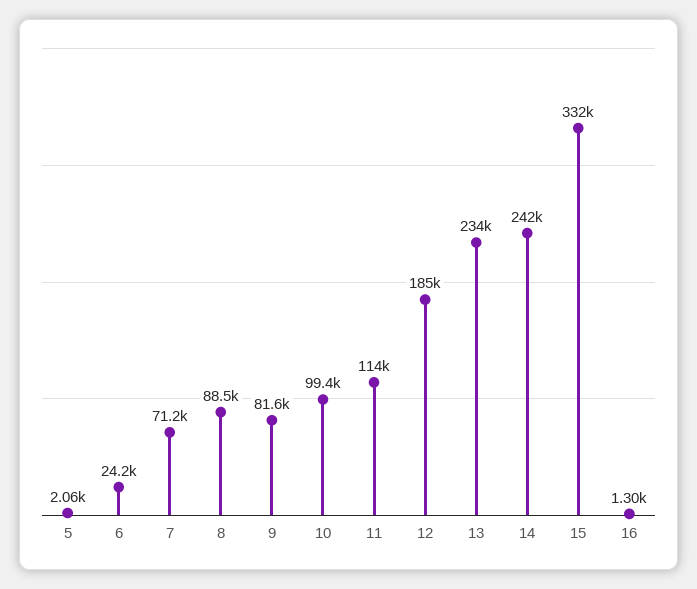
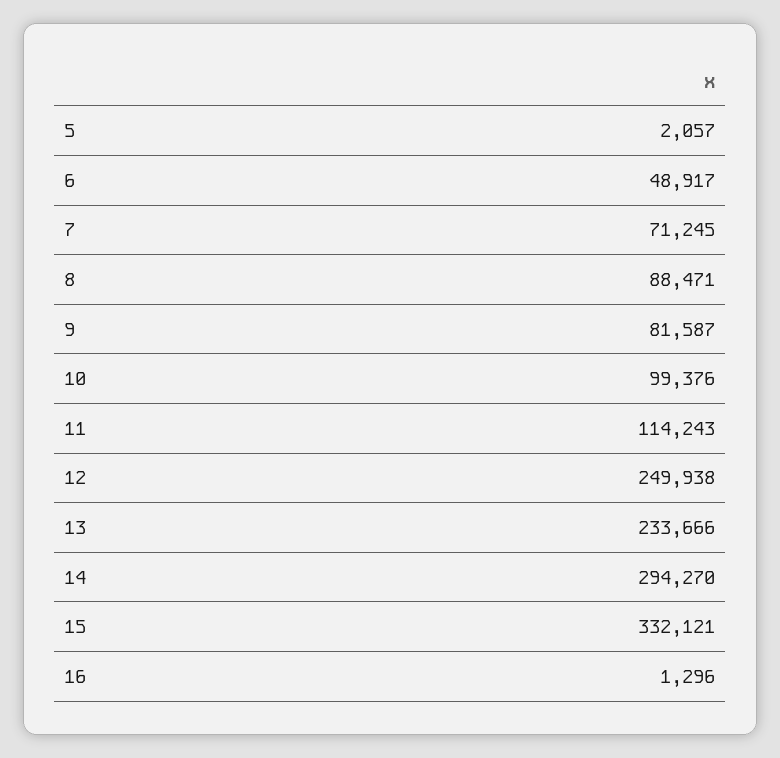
6: 24200 -> 48917
12: 185000 -> 249938
14: 242000 -> 294270

